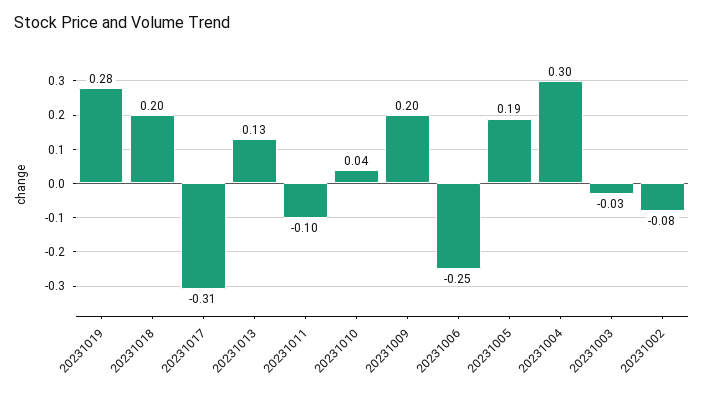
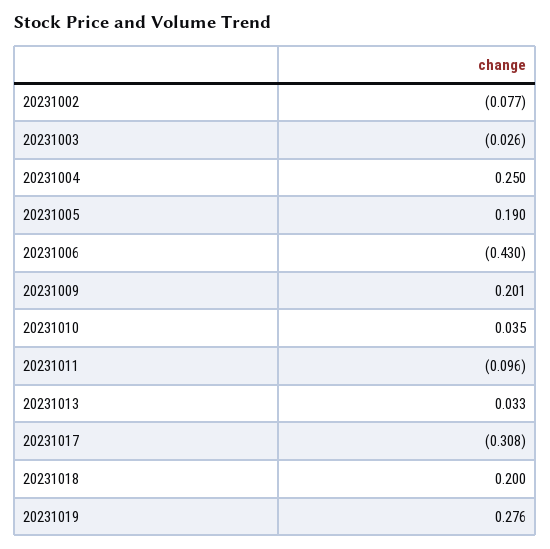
20231013: 0.13 -> 0.033
20231006: -0.25 -> -0.43
20231004: 0.3 -> 0.25

